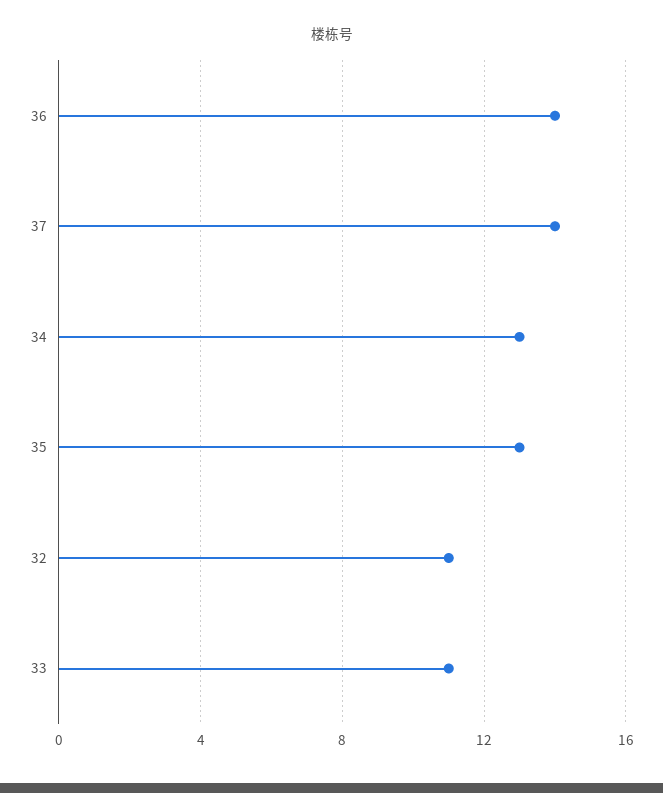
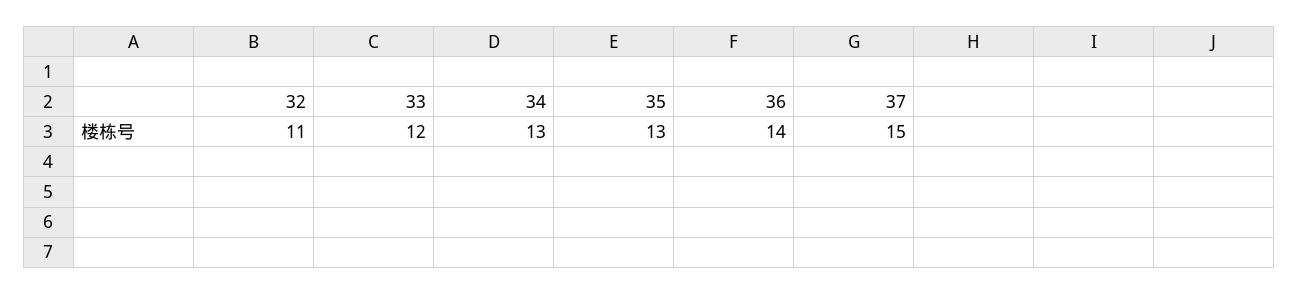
37: 14 -> 15
33: 11 -> 12

